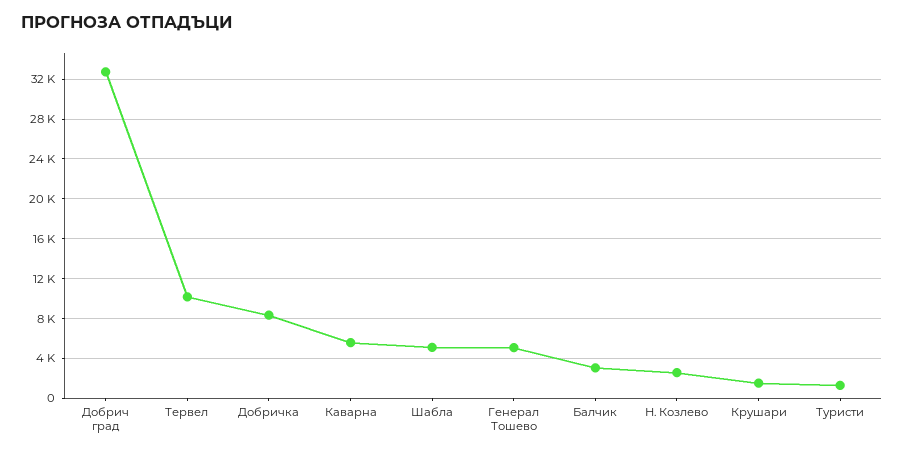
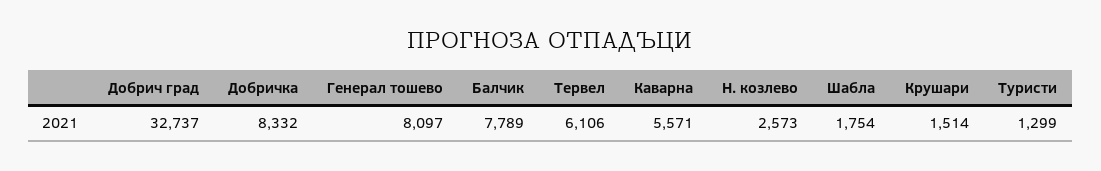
Тервел: 10000 -> 6106
Шабла: 5000 -> 1754
Генерал Тошево: 5000 -> 8097
Балчик: 3000 -> 7789

